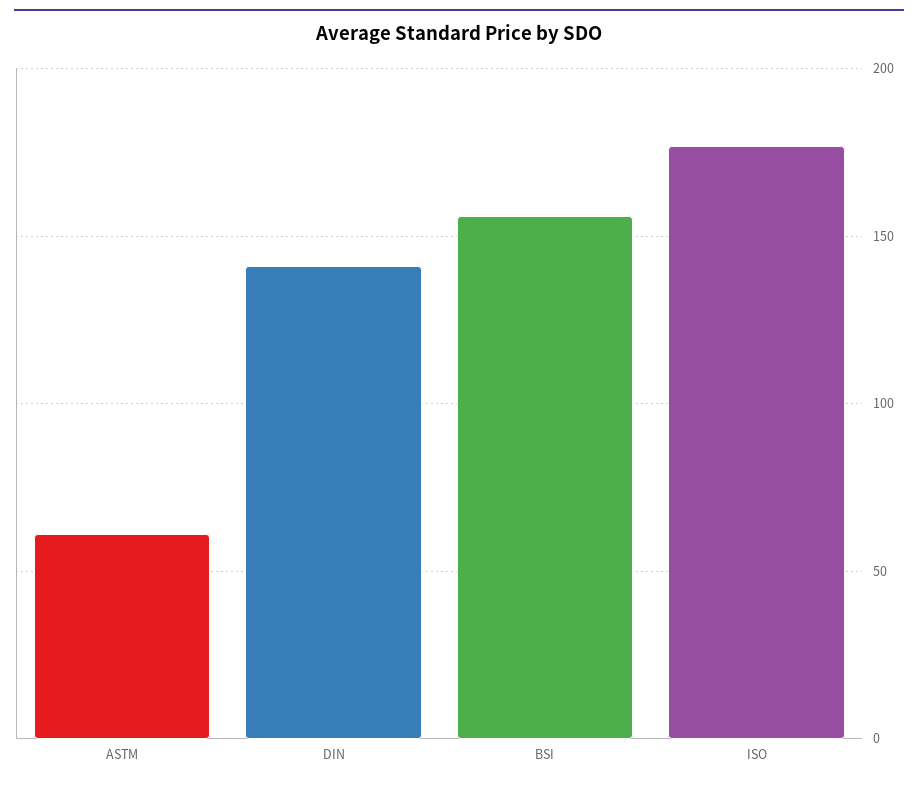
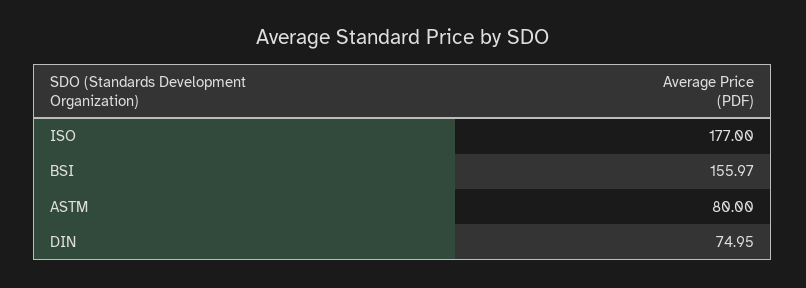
ASTM: 60 -> 80
DIN: 140 -> 74.95

